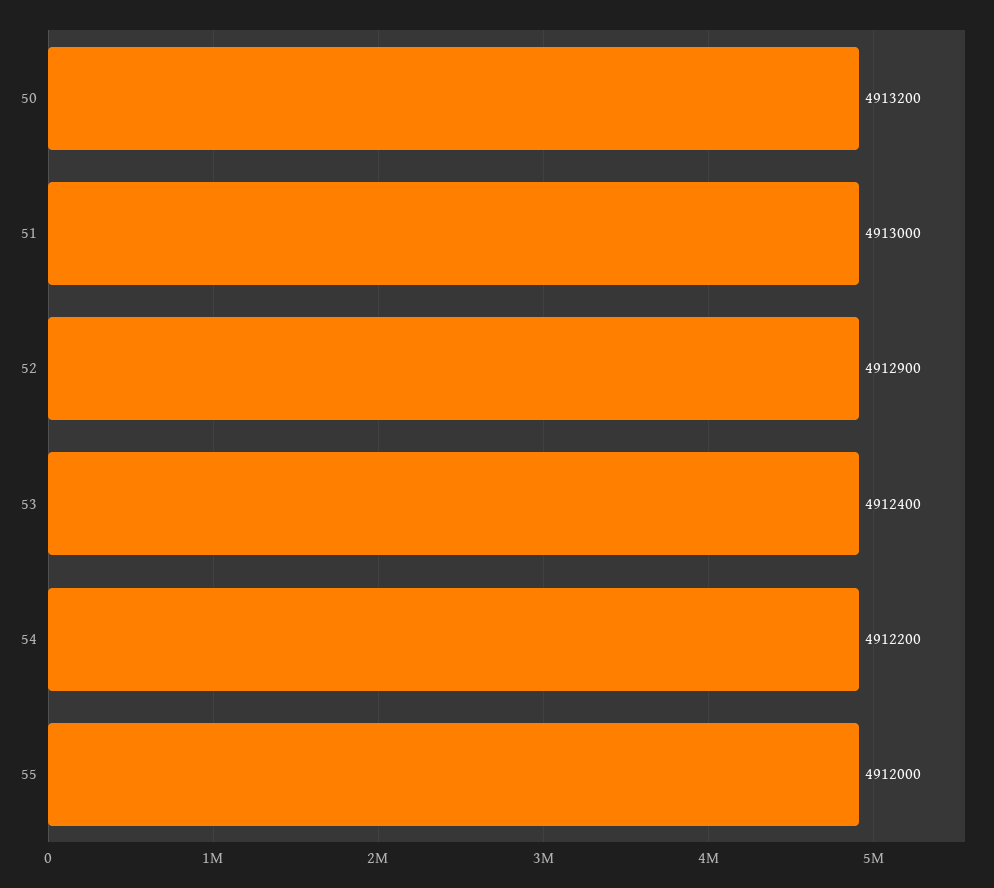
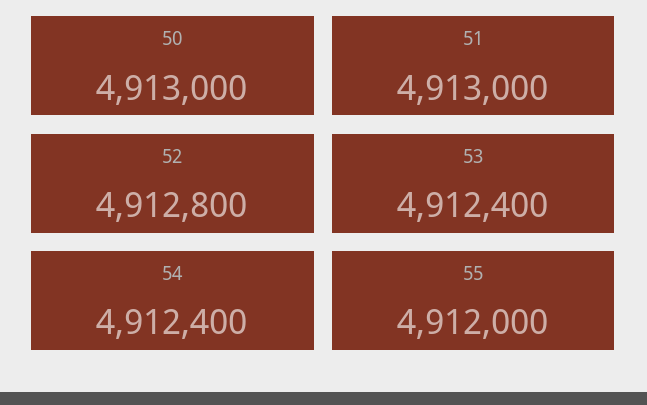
50: 4913200 -> 4913000
52: 4912900 -> 4912800
54: 4912200 -> 4912400

